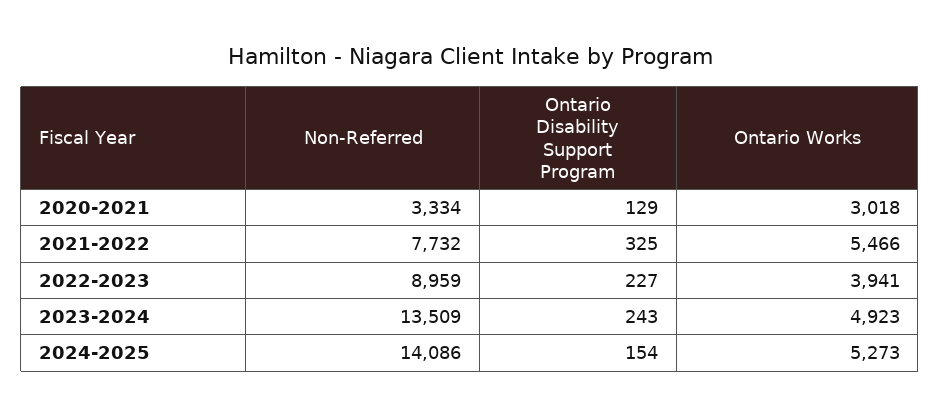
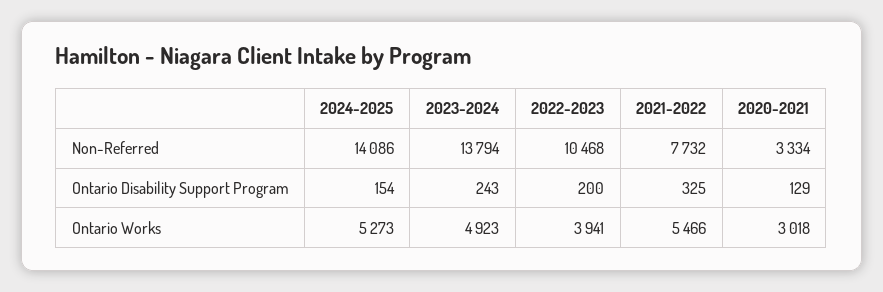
Non-Referred, 2022-2023: 8959 -> 10468
Ontario Disability Support Program, 2022-2023: 227 -> 200
Non-Referred, 2023-2024: 13509 -> 13794

